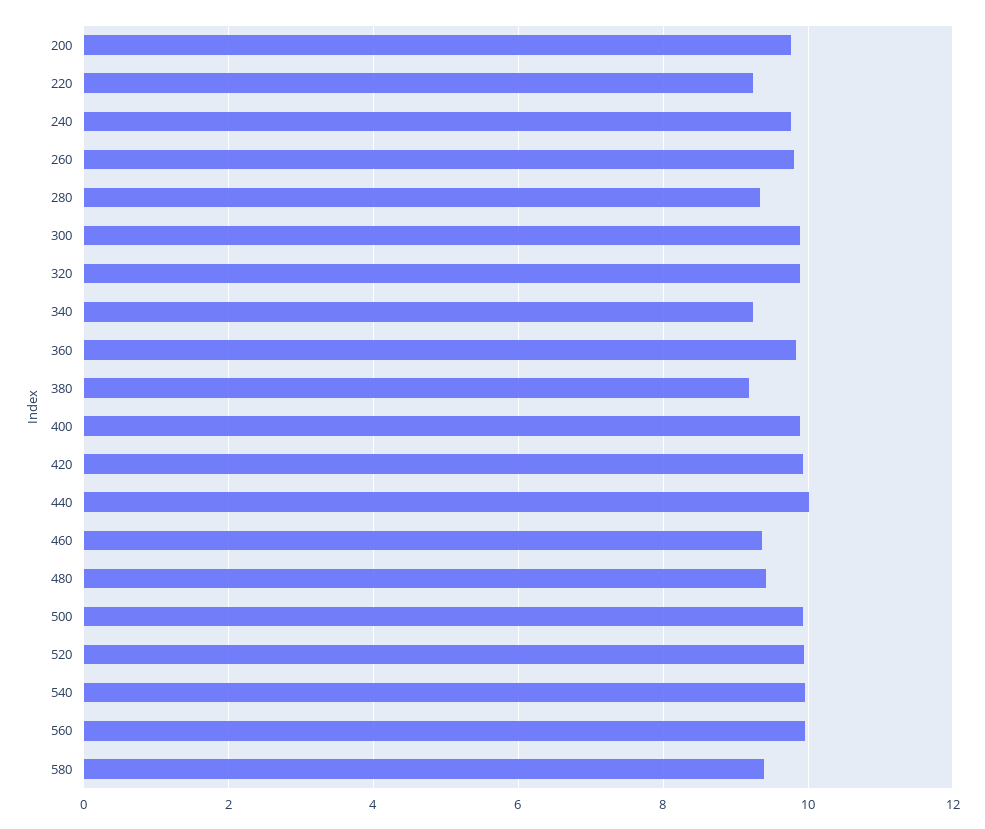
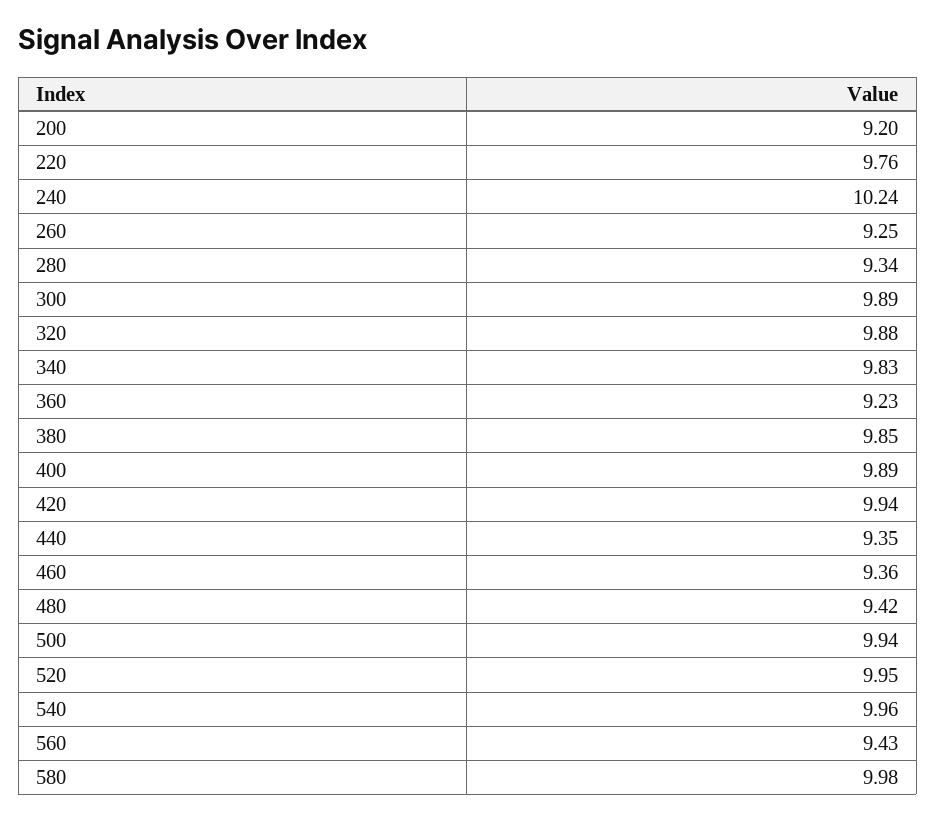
200: 9.8 -> 9.2
220: 9.2 -> 9.76
240: 9.8 -> 10.24
260: 9.8 -> 9.25
340: 9.2 -> 9.83
360: 9.8 -> 9.23
380: 9.2 -> 9.85
440: 10 -> 9.35
560: 10 -> 9.43
580: 9.4 -> 9.98

